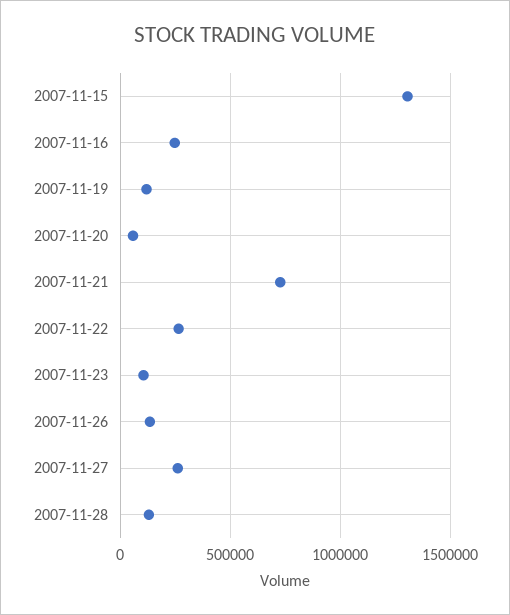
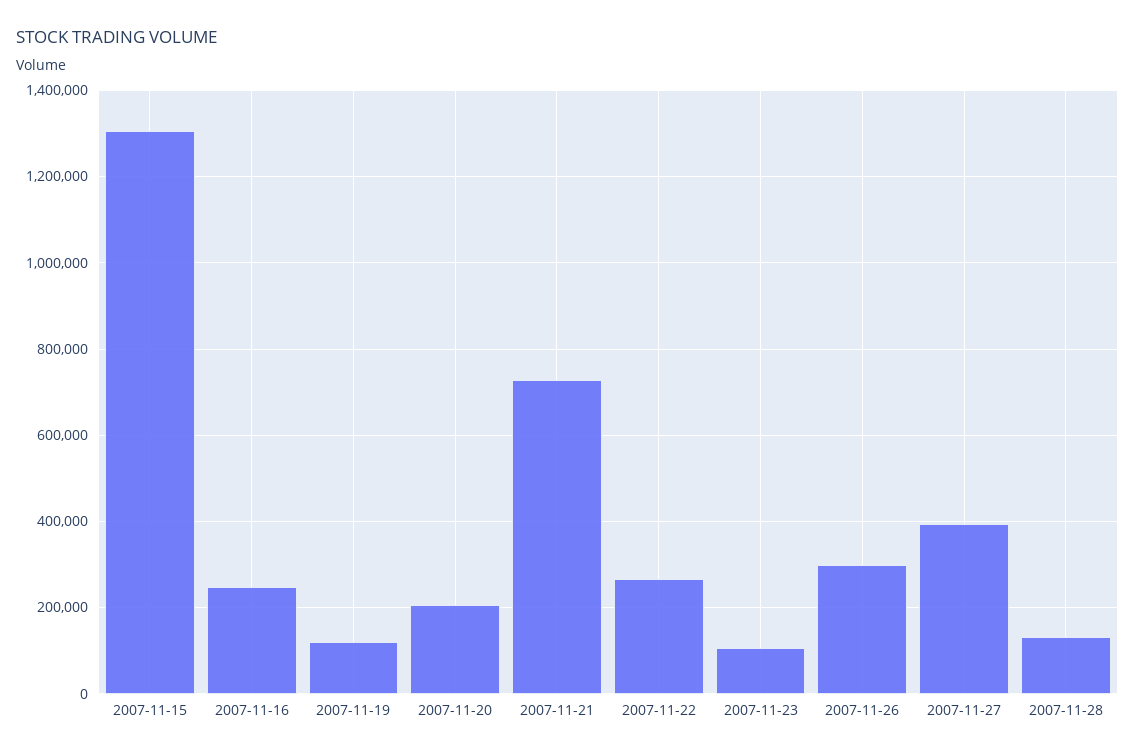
2007-11-20: 50000 -> 200000
2007-11-26: 150000 -> 300000
2007-11-27: 250000 -> 400000

